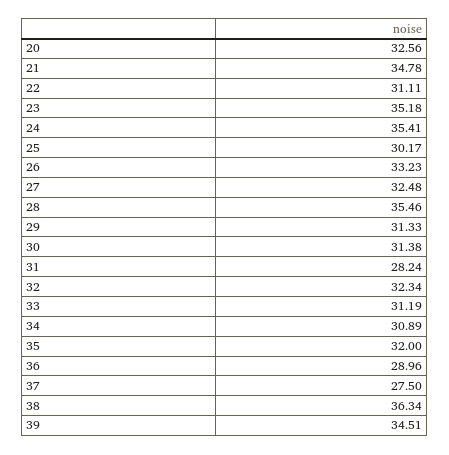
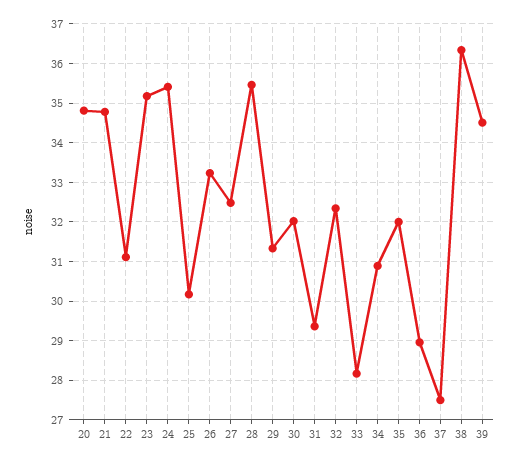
20: 32.56 -> 34.8
30: 31.38 -> 32
31: 28.24 -> 29.4
33: 31.19 -> 28.2

